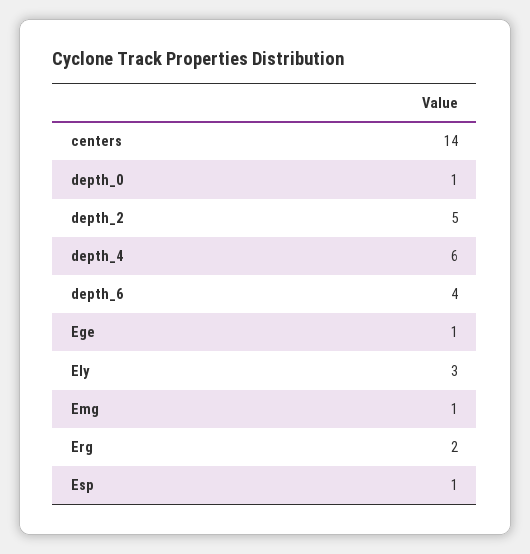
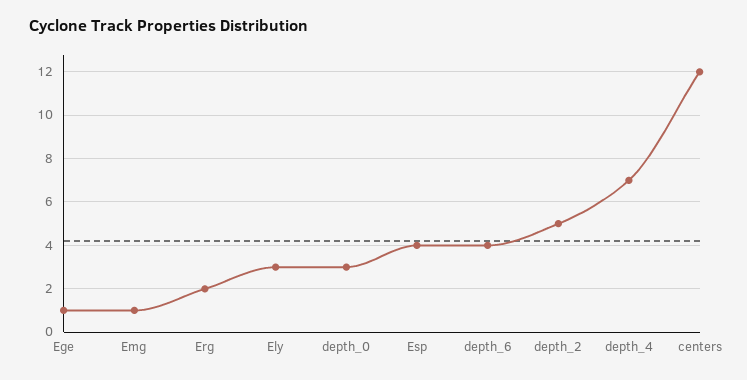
centers: 14 -> 12
depth_0: 1 -> 3
depth_4: 6 -> 7
Esp: 1 -> 4

